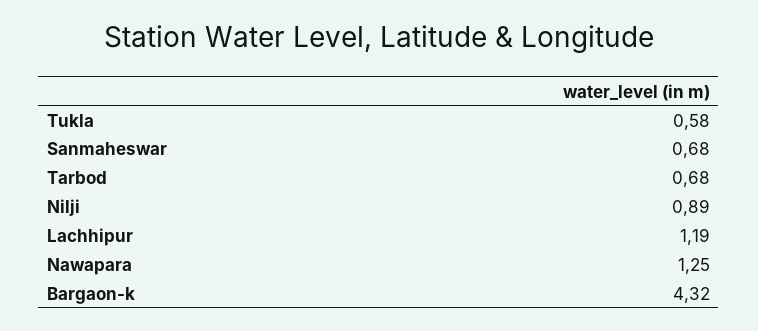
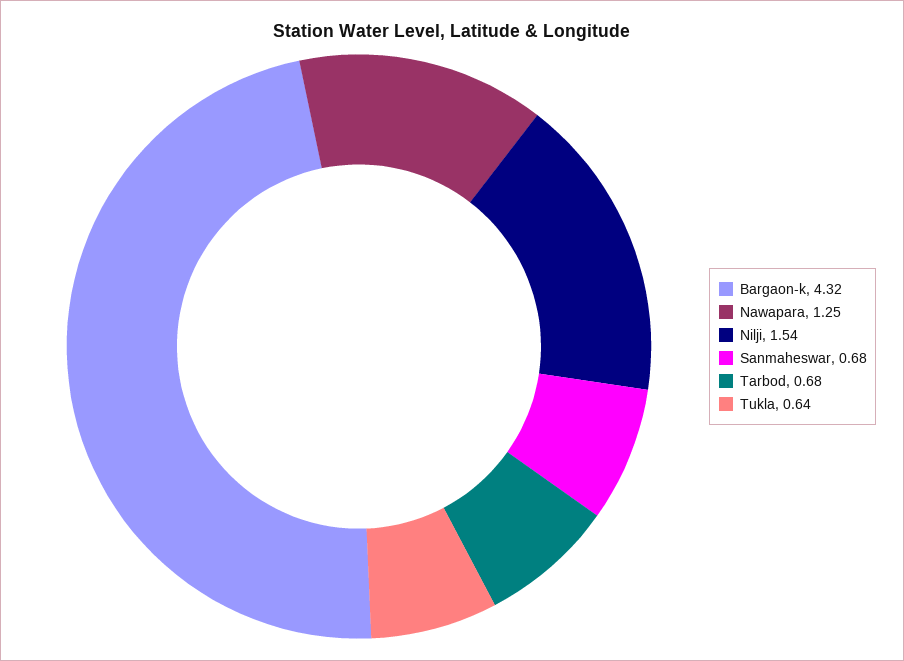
Tukla: 0.58 -> 0.64
Nilji: 0.89 -> 1.54
Lachhipur: 1.19 -> none

